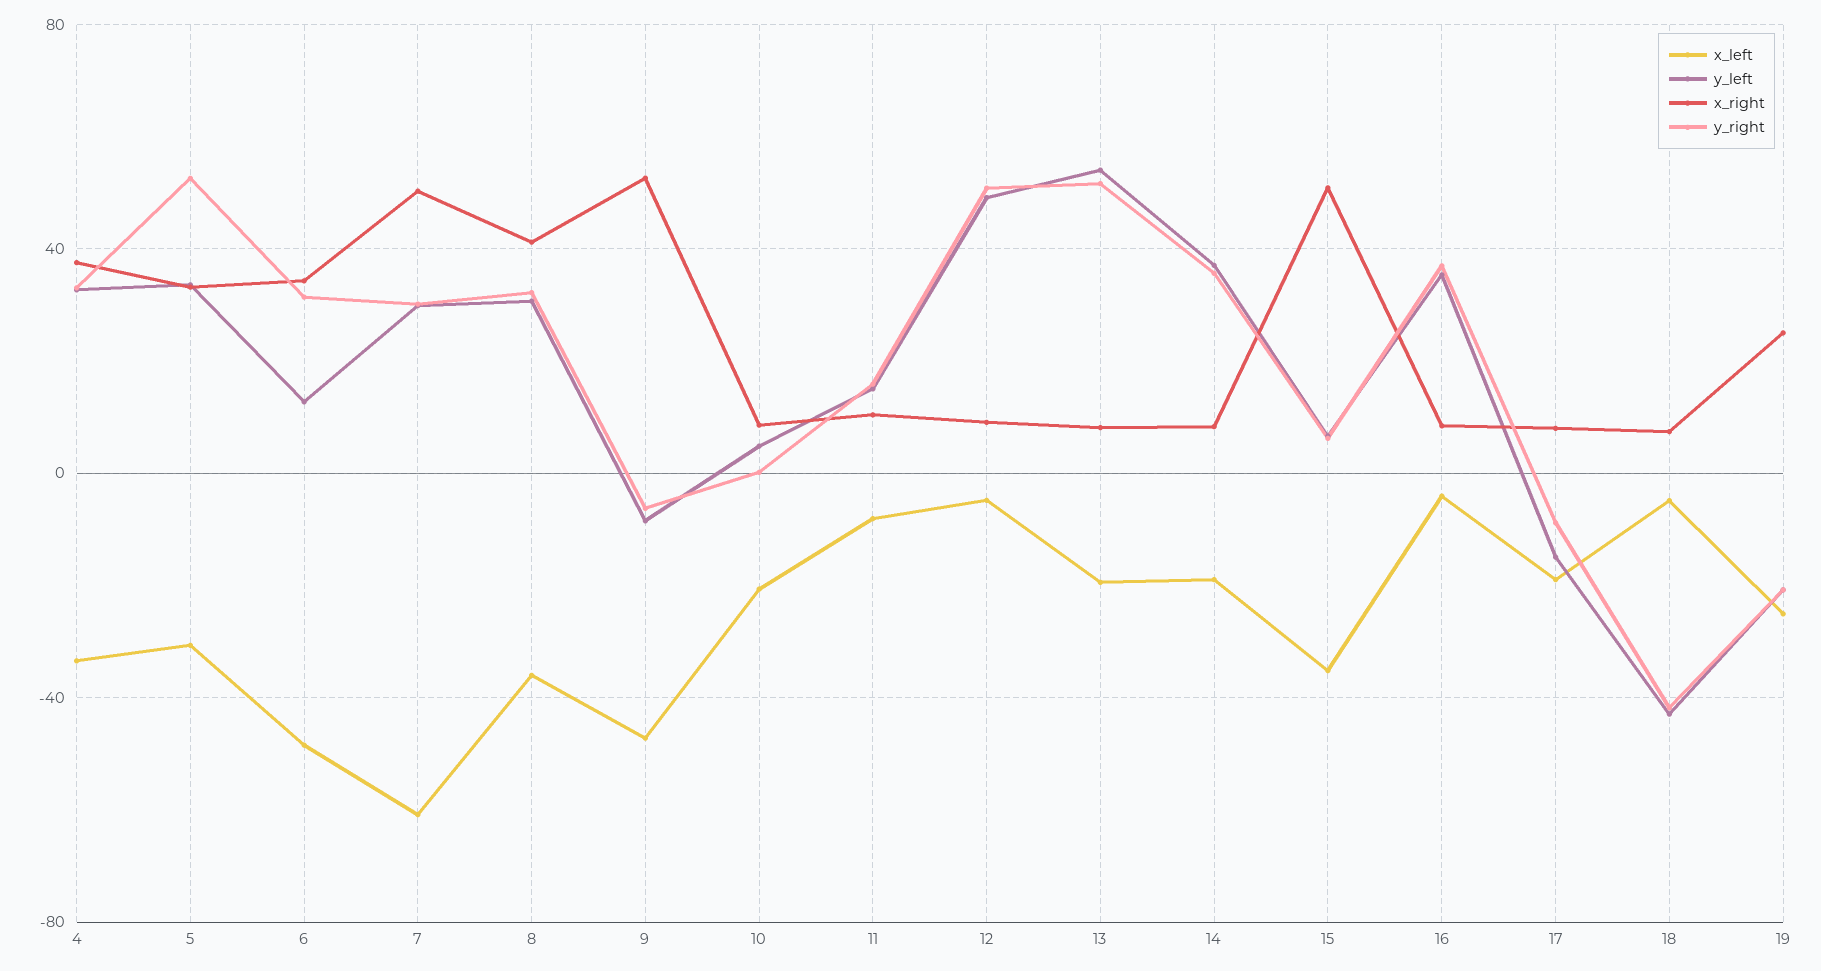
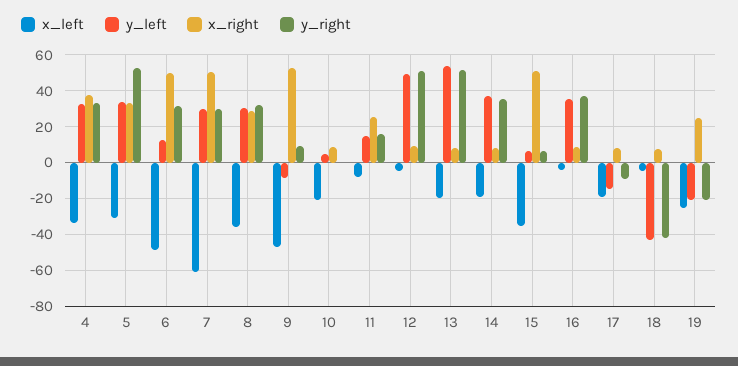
x_right, 6: 35 -> 50
x_right, 8: 40 -> 30
y_right, 9: -5 -> 10
x_right, 11: 10 -> 25

